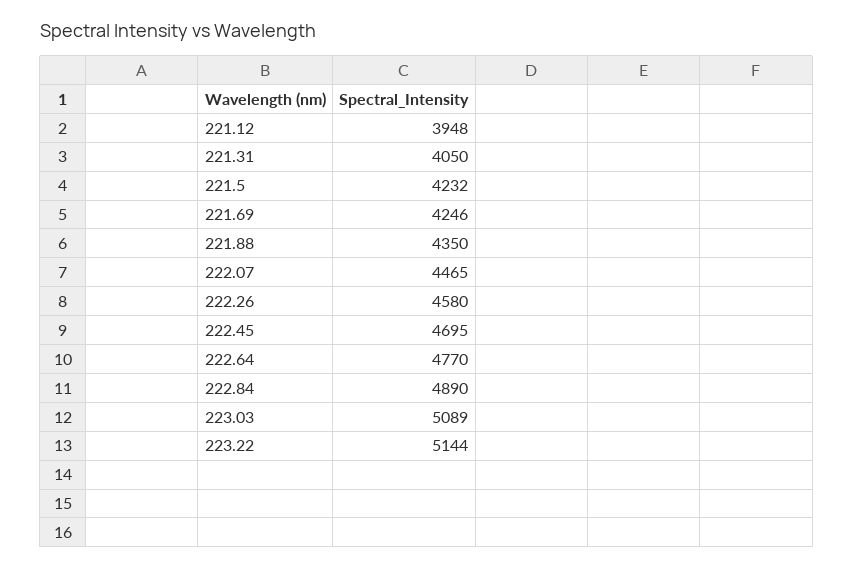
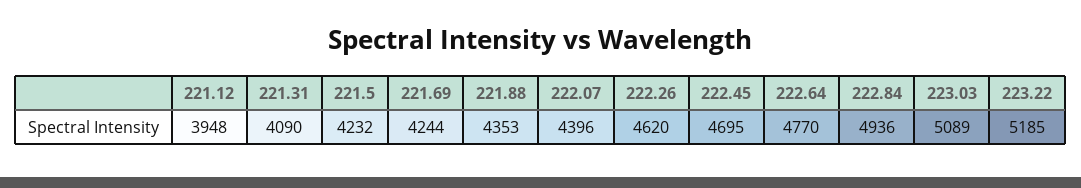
221.31: 4050 -> 4090
221.69: 4246 -> 4244
221.88: 4350 -> 4353
222.07: 4465 -> 4396
222.26: 4580 -> 4620
222.84: 4890 -> 4936
223.22: 5144 -> 5185

